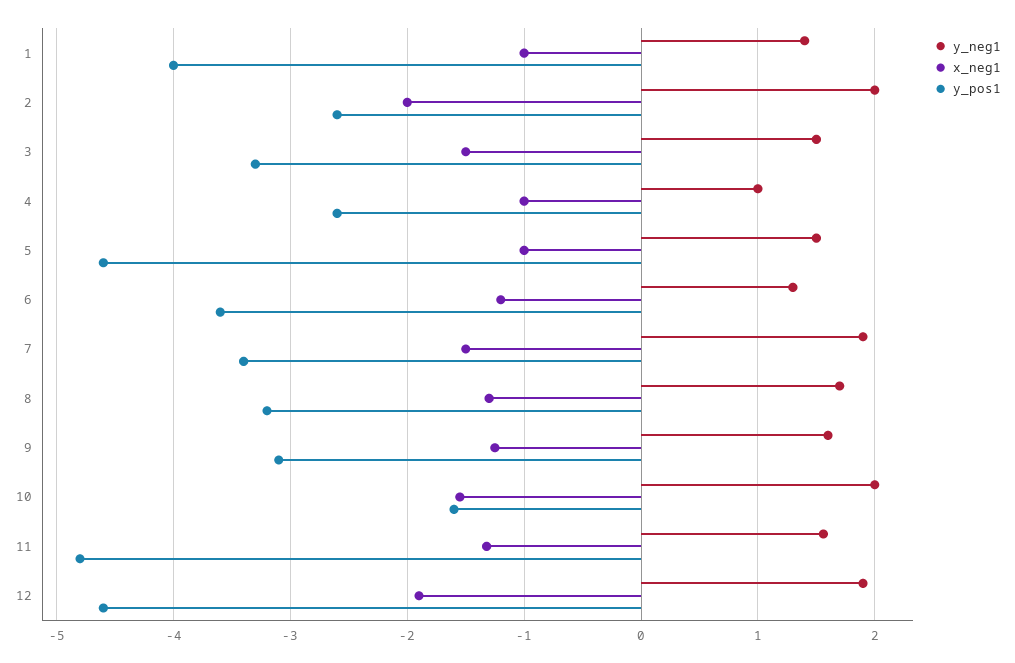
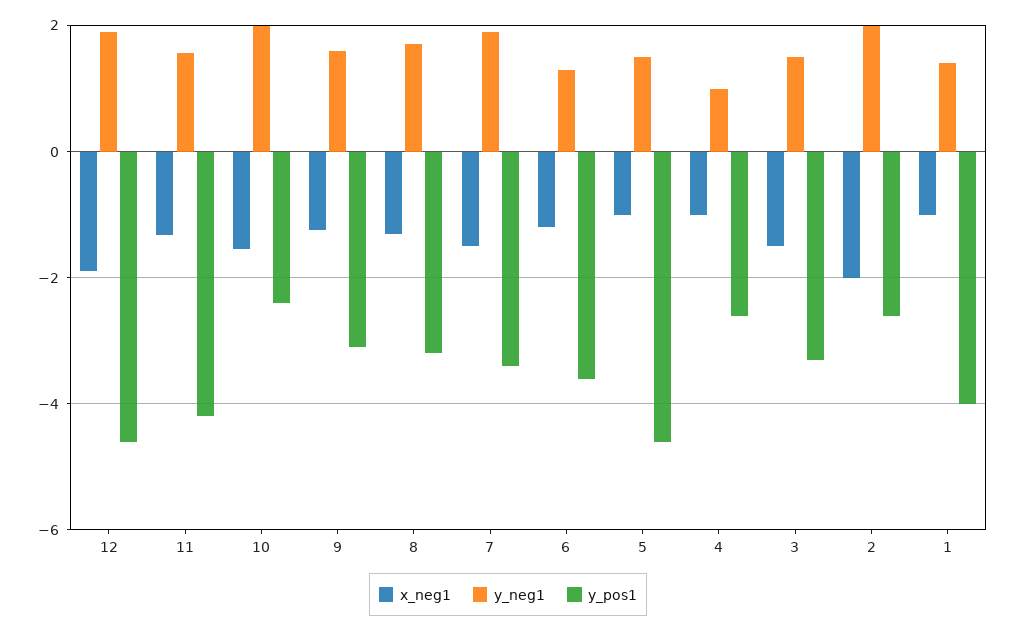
y_pos1, 10: -1.6 -> -2.4
y_pos1, 11: -4.8 -> -4.2

